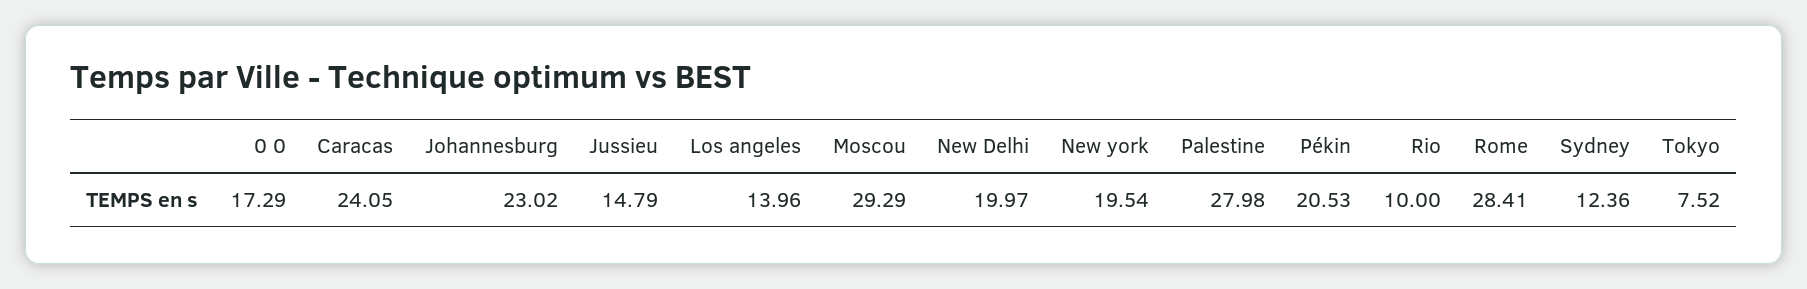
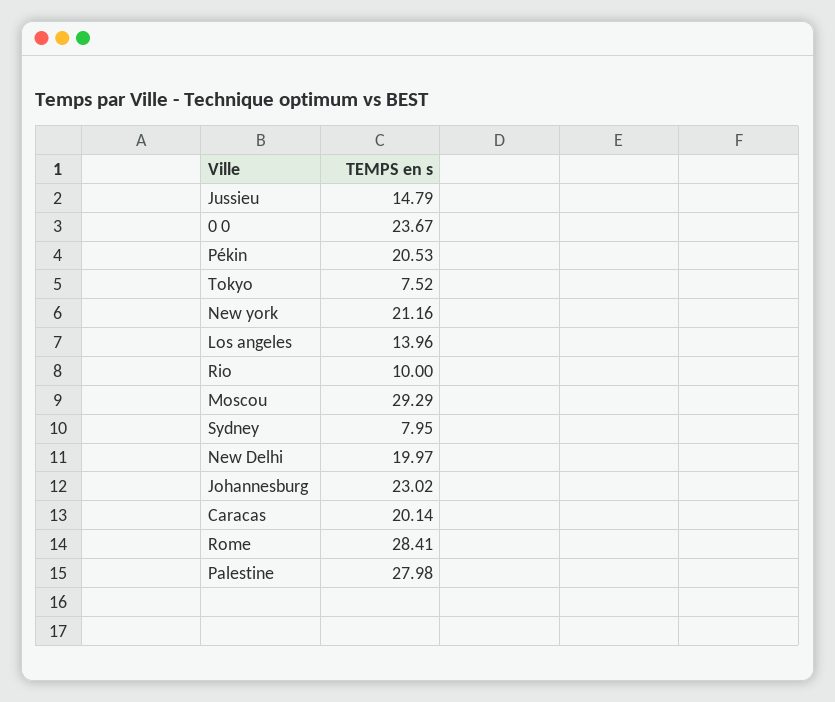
0 0: 17.29 -> 23.67
Caracas: 24.05 -> 20.14
New york: 19.54 -> 21.16
Sydney: 12.36 -> 7.95

